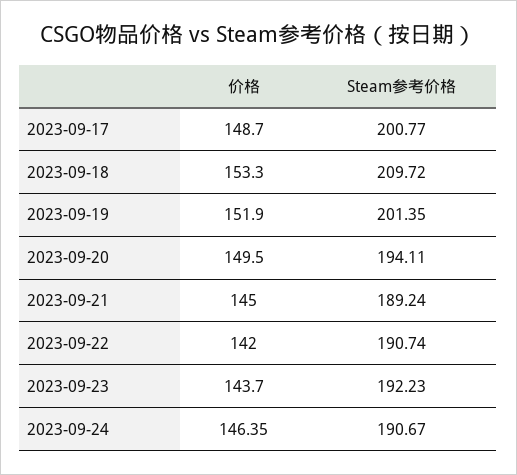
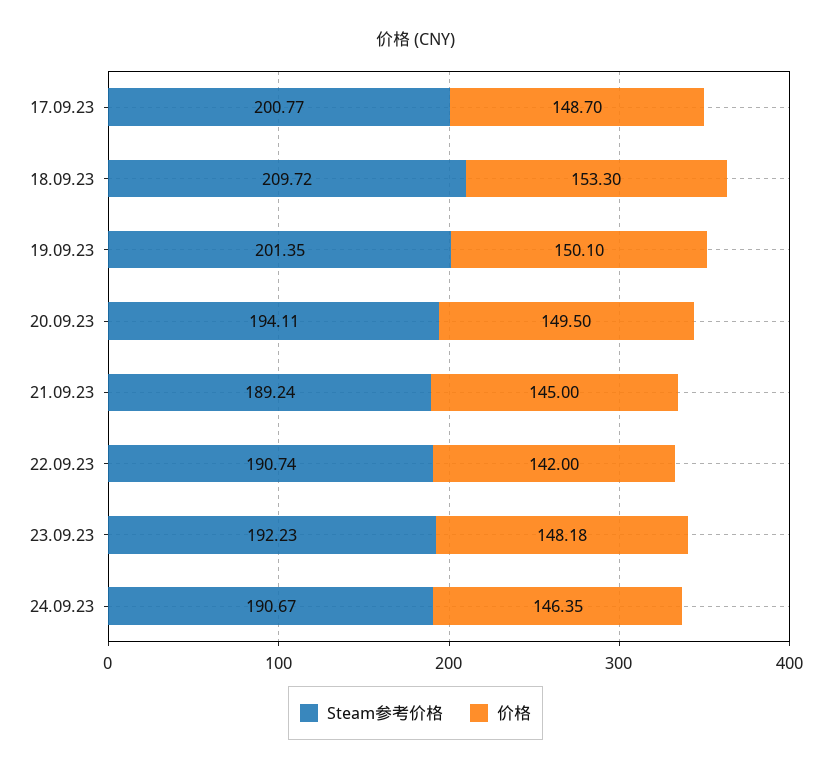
价格, 2023-09-19: 151.9 -> 150.1
价格, 2023-09-23: 143.7 -> 148.18

